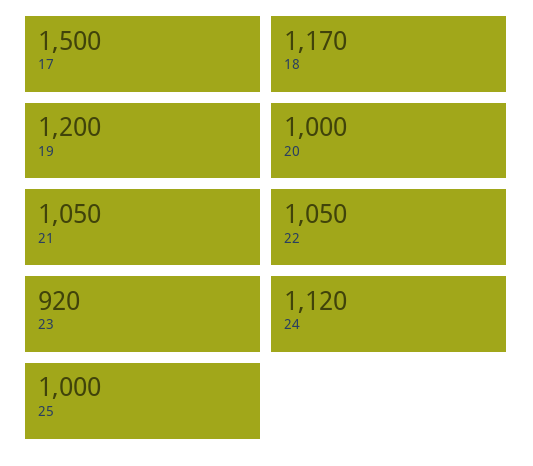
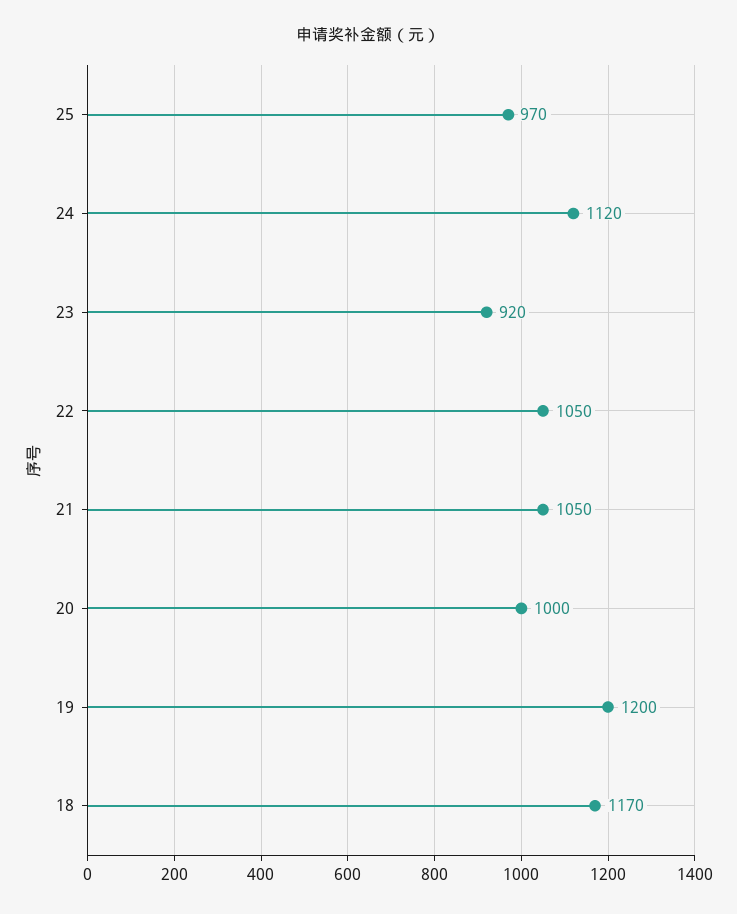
17: 1500 -> none
25: 1000 -> 970

